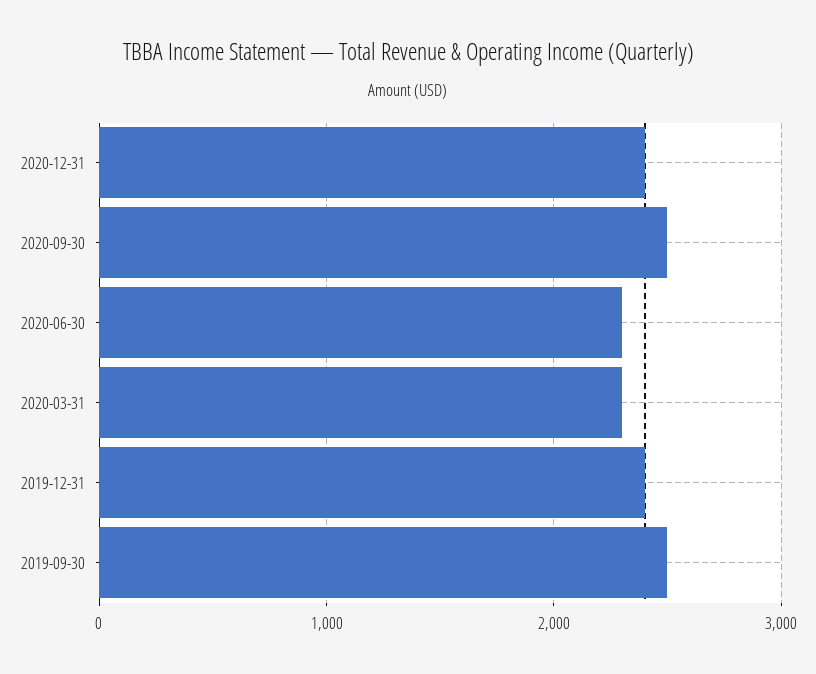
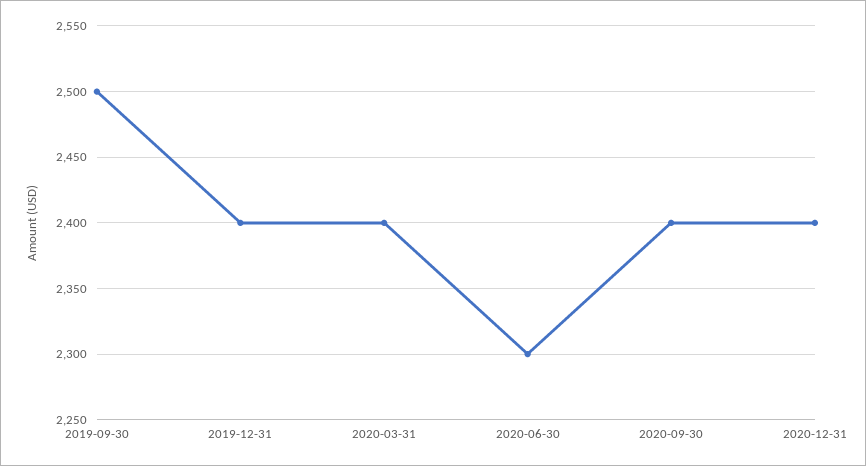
2020-09-30: 2500 -> 2400
2020-03-31: 2300 -> 2400

